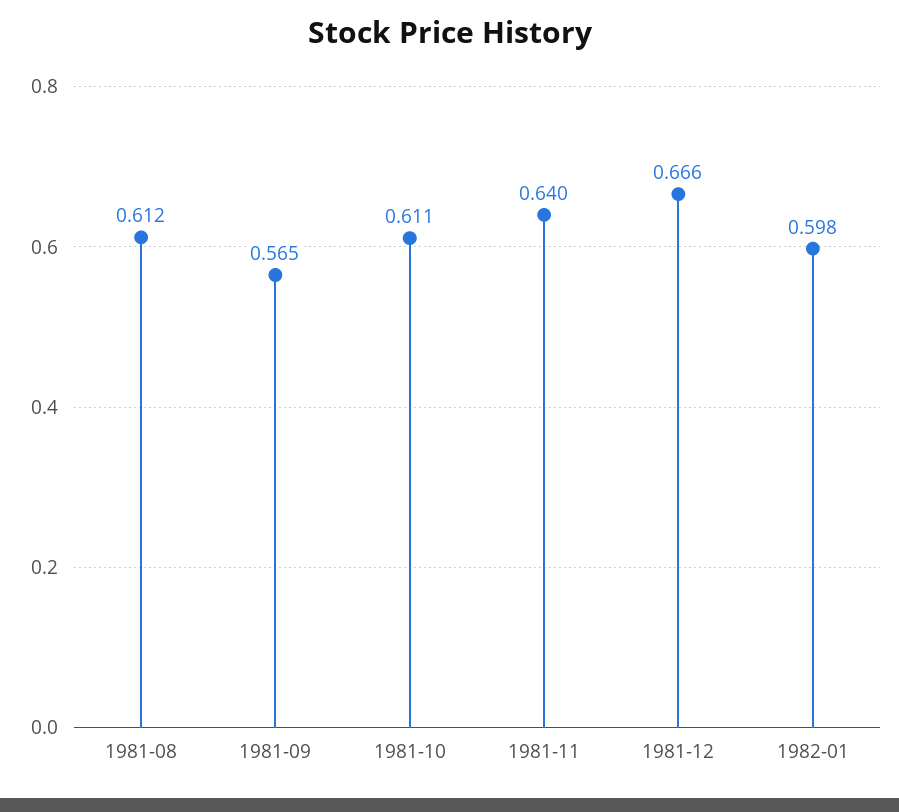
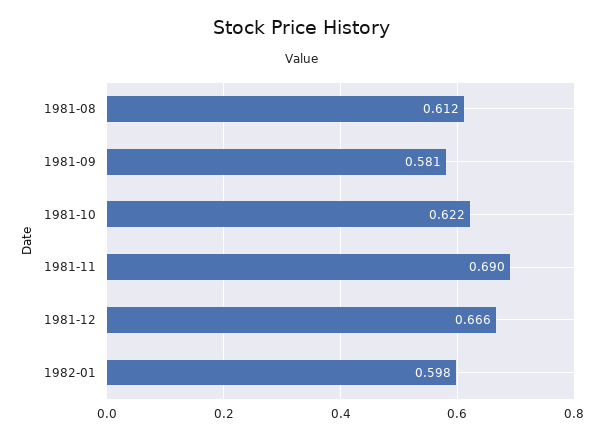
1981-09: 0.565 -> 0.581
1981-10: 0.611 -> 0.622
1981-11: 0.64 -> 0.69

